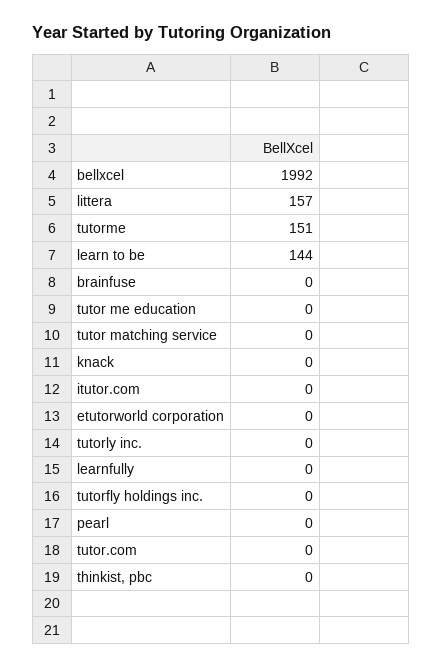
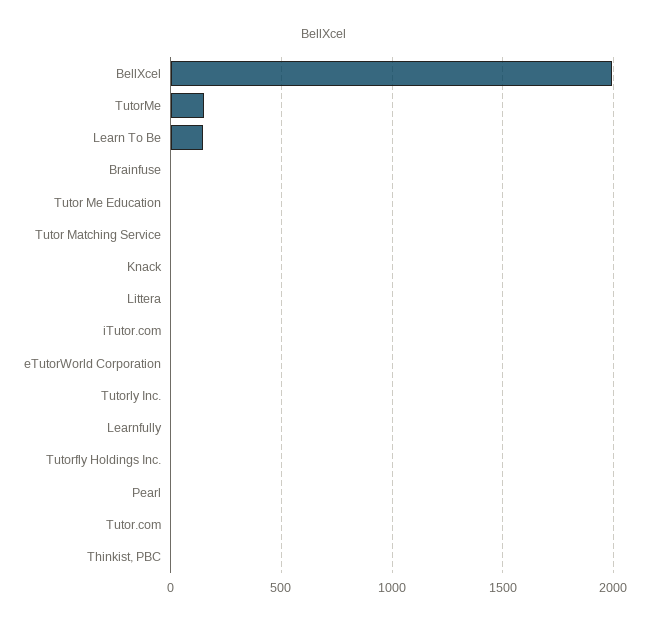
littera: 157 -> 0

